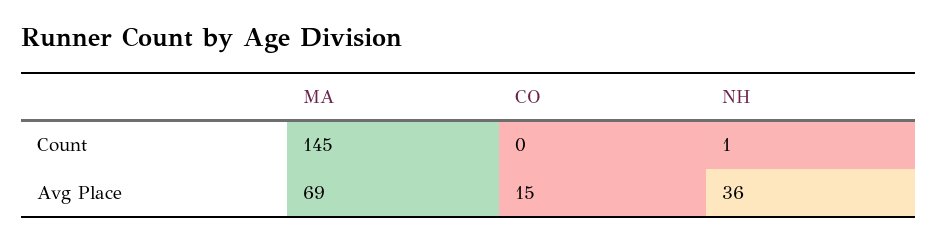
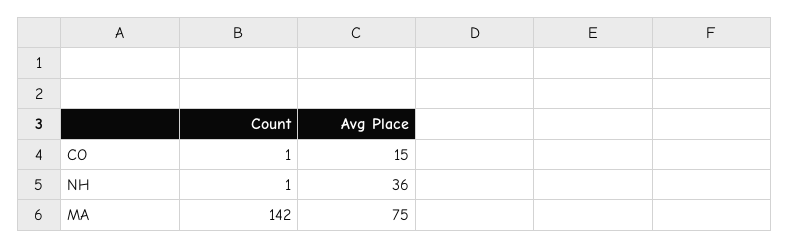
MA, Count: 145 -> 142
CO, Count: 0 -> 1
MA, Avg Place: 69 -> 75

